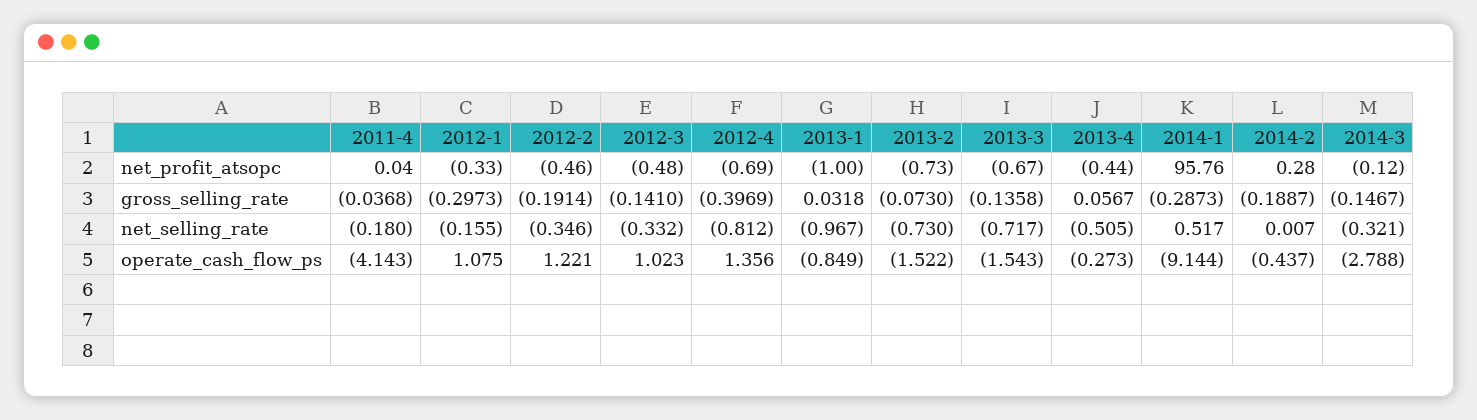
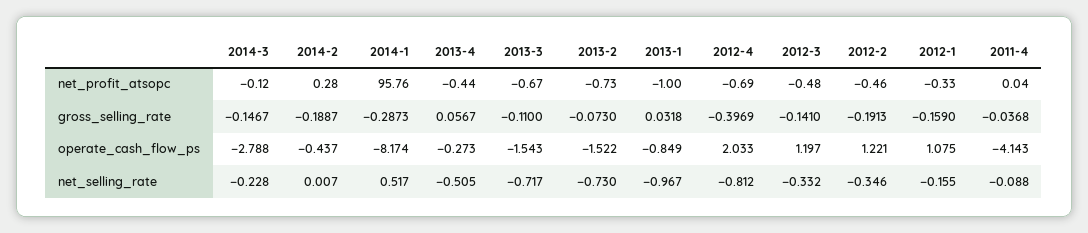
2012-1, gross_selling_rate: -0.2973 -> -0.159
2012-2, gross_selling_rate: -0.1914 -> -0.1913
2013-3, gross_selling_rate: -0.1358 -> -0.11
2011-4, net_selling_rate: -0.18 -> -0.088
2014-3, net_selling_rate: -0.321 -> -0.228
2012-3, operate_cash_flow_ps: 1.023 -> 1.197
2012-4, operate_cash_flow_ps: 1.356 -> 2.033
2014-1, operate_cash_flow_ps: -9.144 -> -8.174

